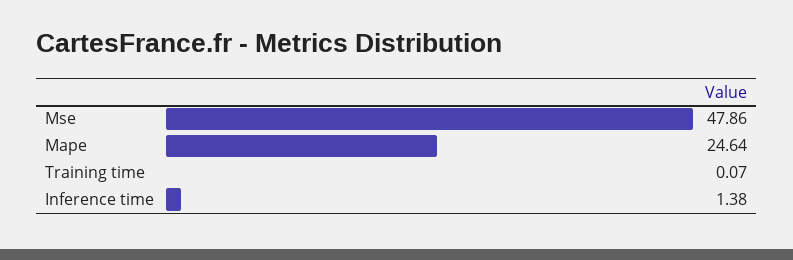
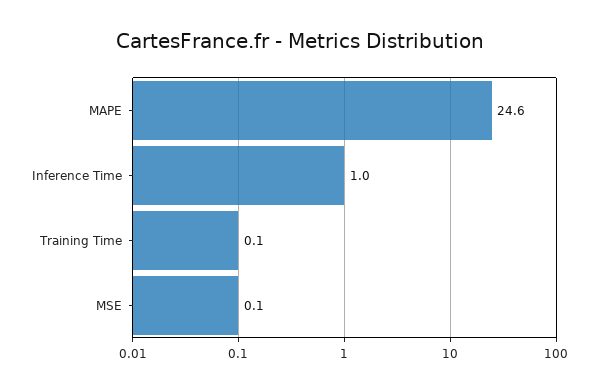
Mse: 47.86 -> 0.1
Inference time: 1.38 -> 1

